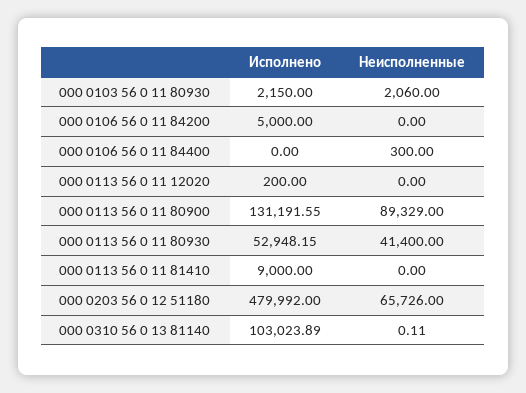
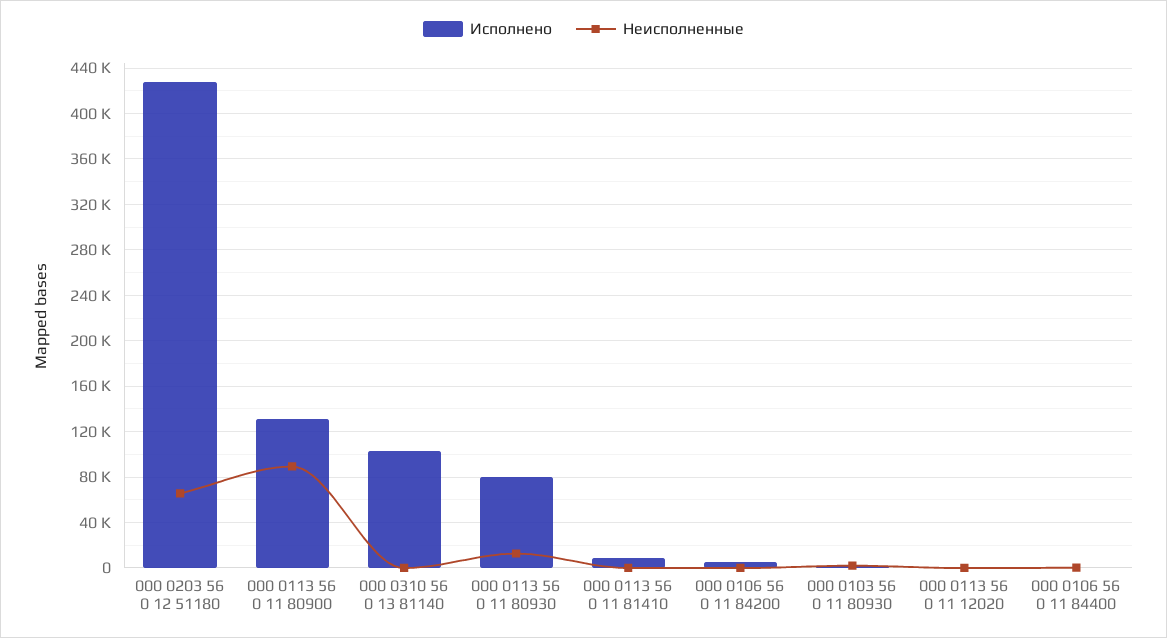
Исполнено, 000 0113 56 0 11 80930: 52948.15 -> 80000
Неисполненные, 000 0113 56 0 11 80930: 41400 -> 10000
Исполнено, 000 0203 56 0 12 51180: 479992 -> 430000

